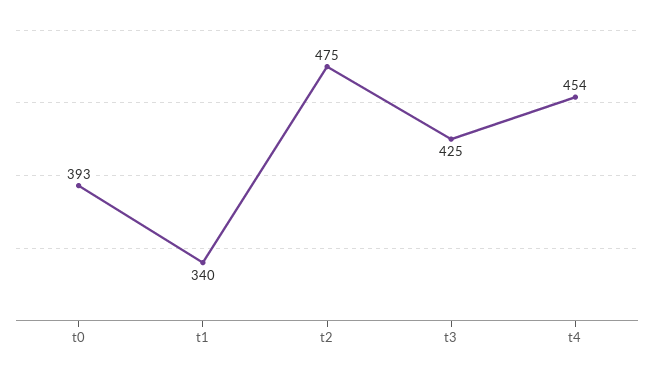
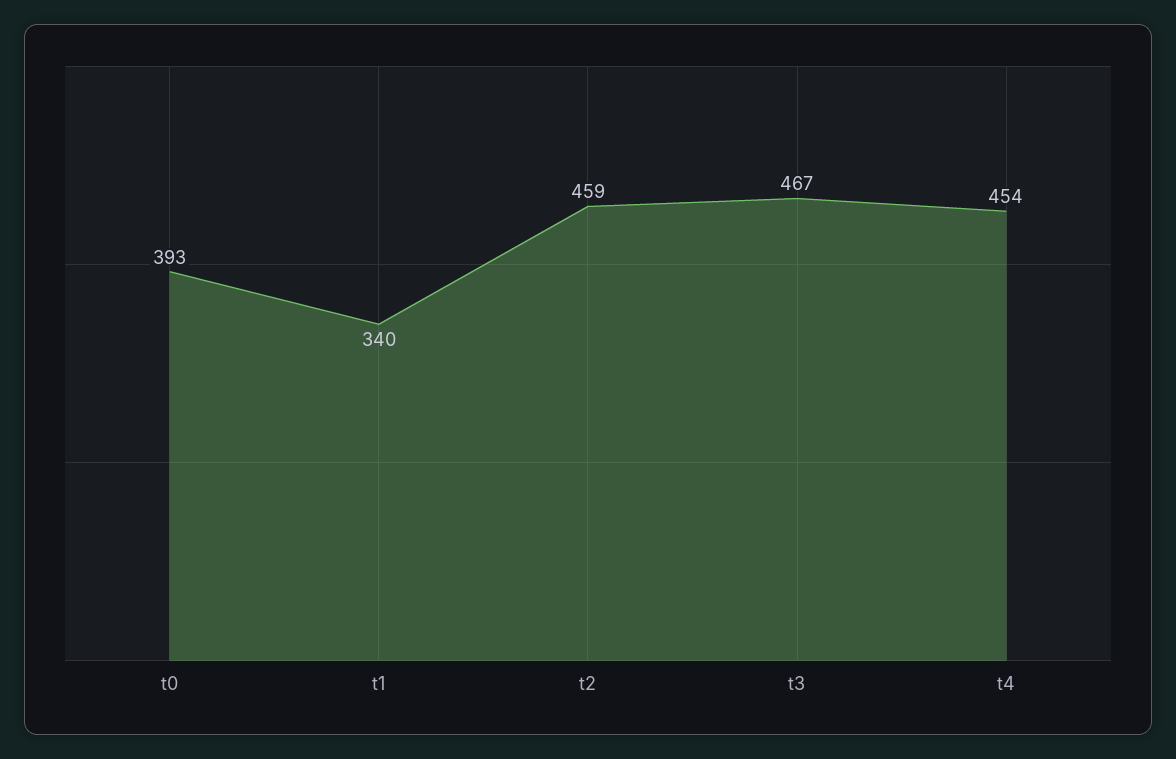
t2: 475 -> 459
t3: 425 -> 467

